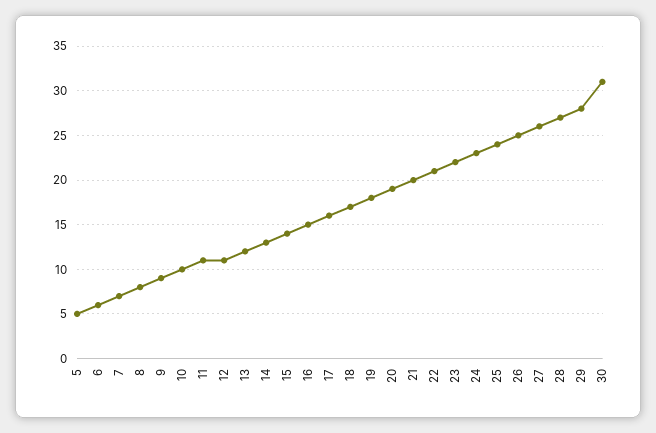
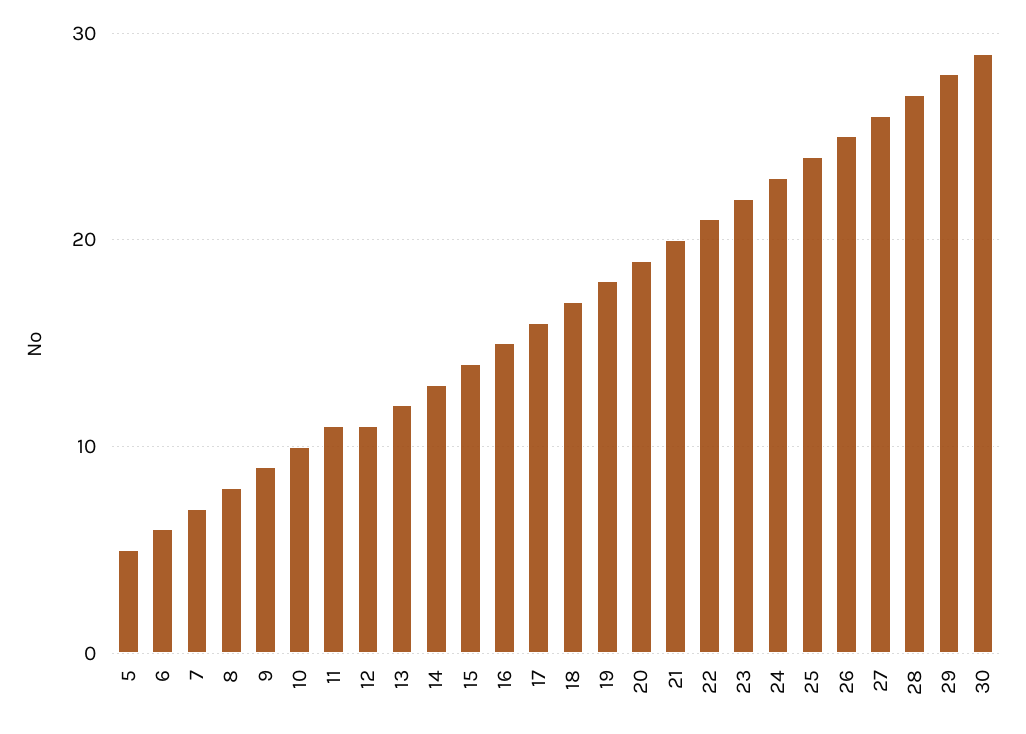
30: 31 -> 29

